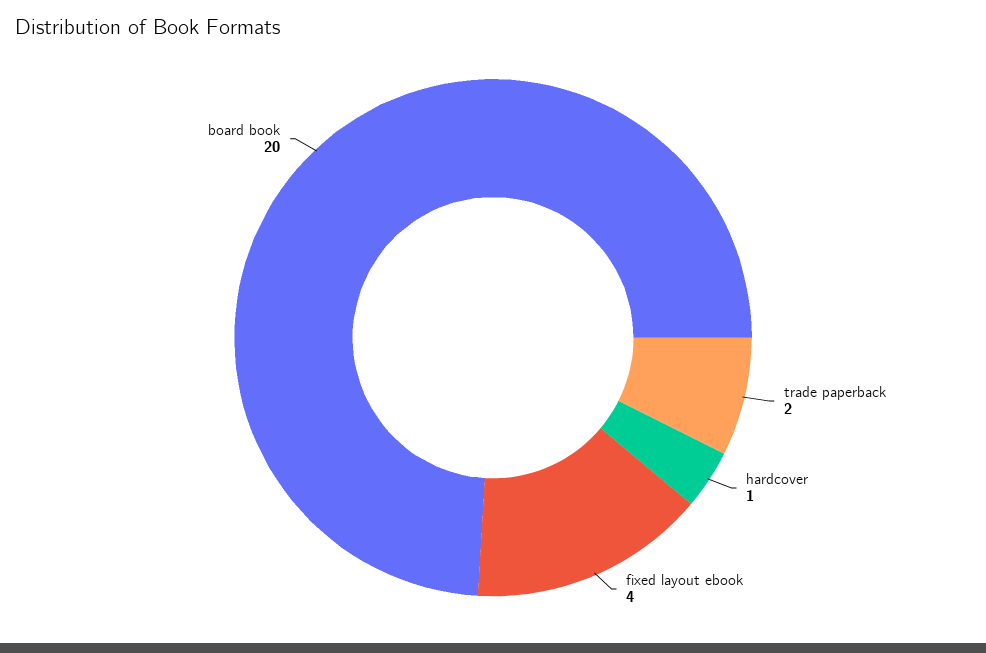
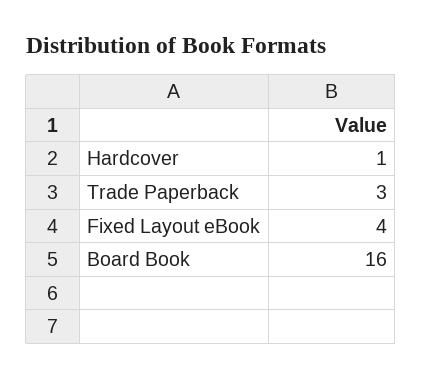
trade paperback: 2 -> 3
board book: 20 -> 16

